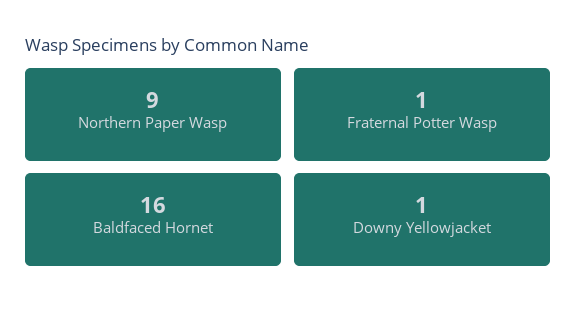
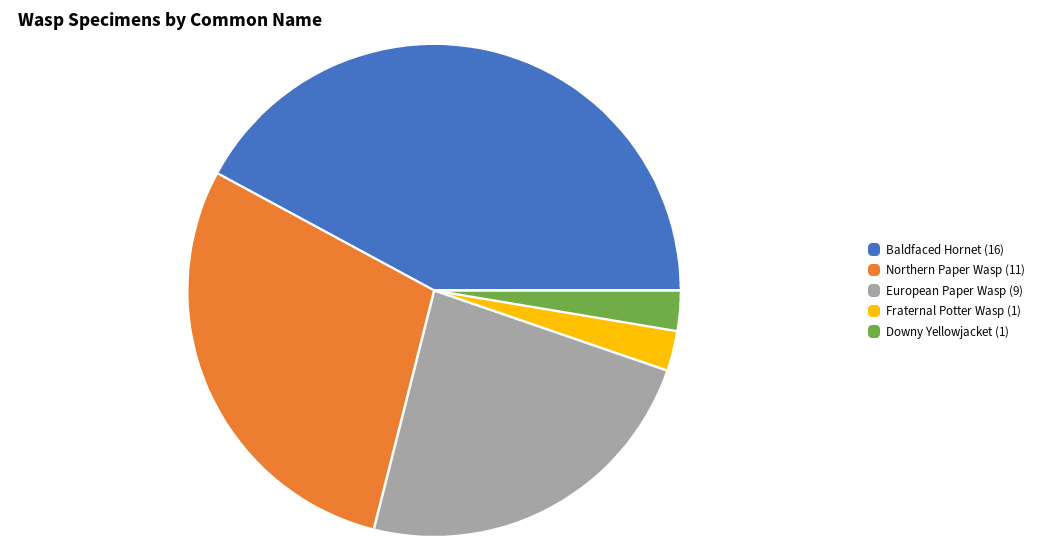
Northern Paper Wasp: 9 -> 11
European Paper Wasp: none -> 9

